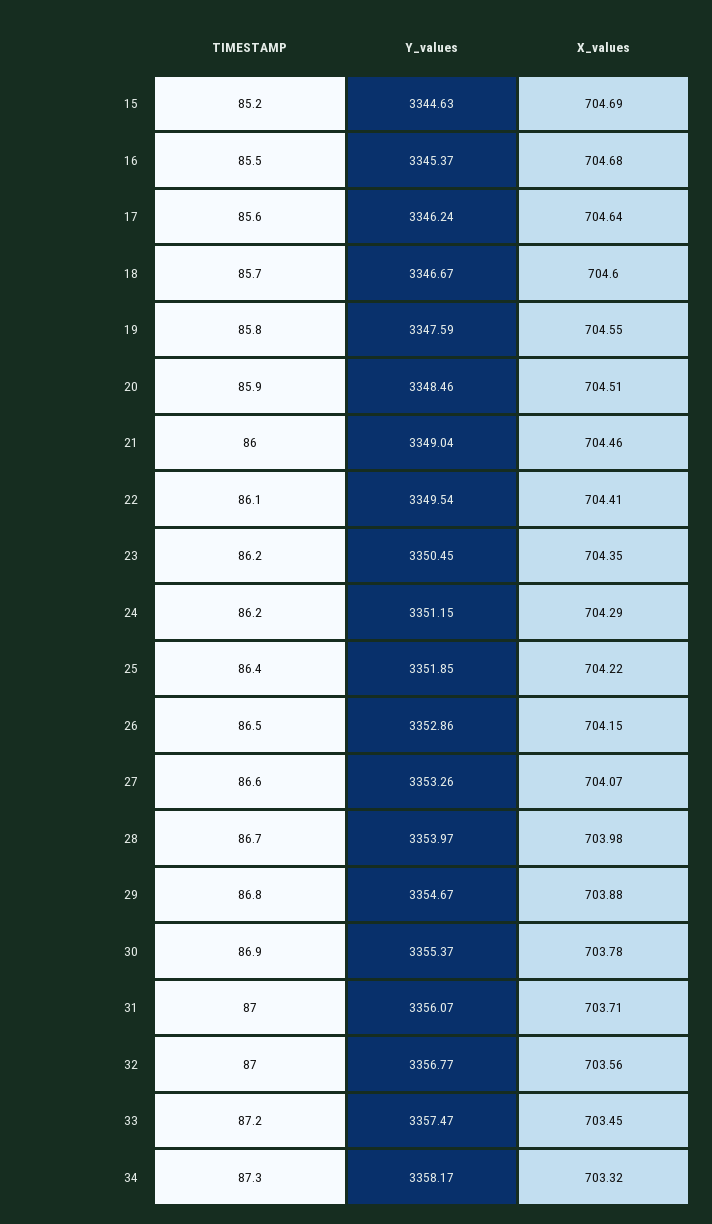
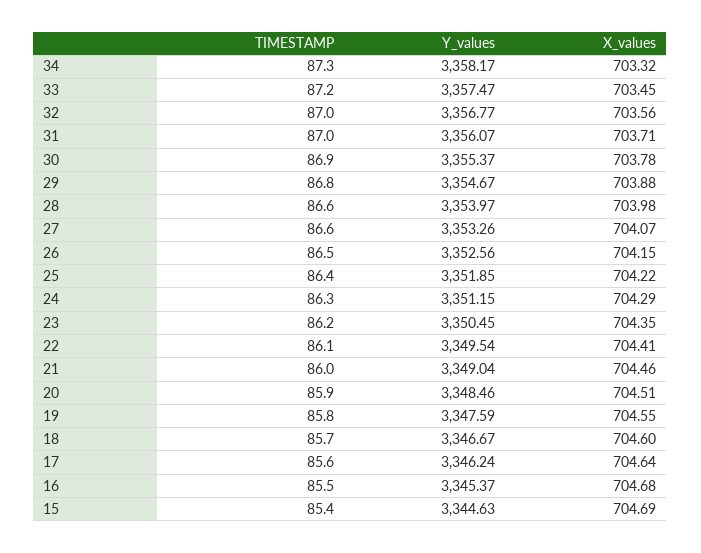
TIMESTAMP, 15: 85.2 -> 85.4
TIMESTAMP, 24: 86.2 -> 86.3
Y_values, 26: 3352.86 -> 3352.56
TIMESTAMP, 28: 86.7 -> 86.6

